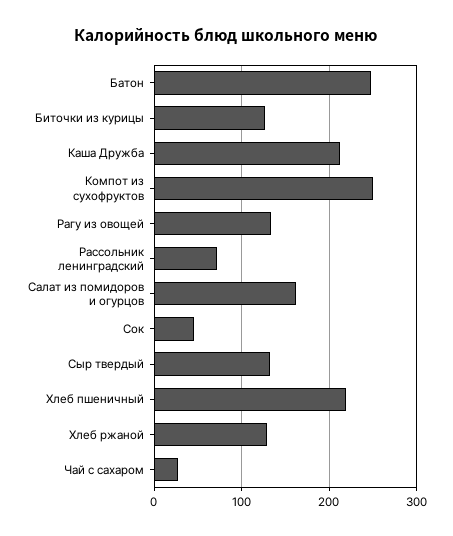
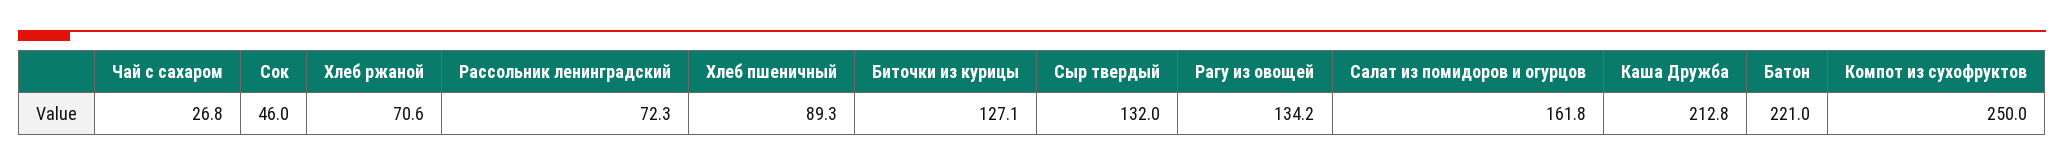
Батон: 250 -> 221
Хлеб пшеничный: 220 -> 89.3
Хлеб ржаной: 130 -> 70.6

